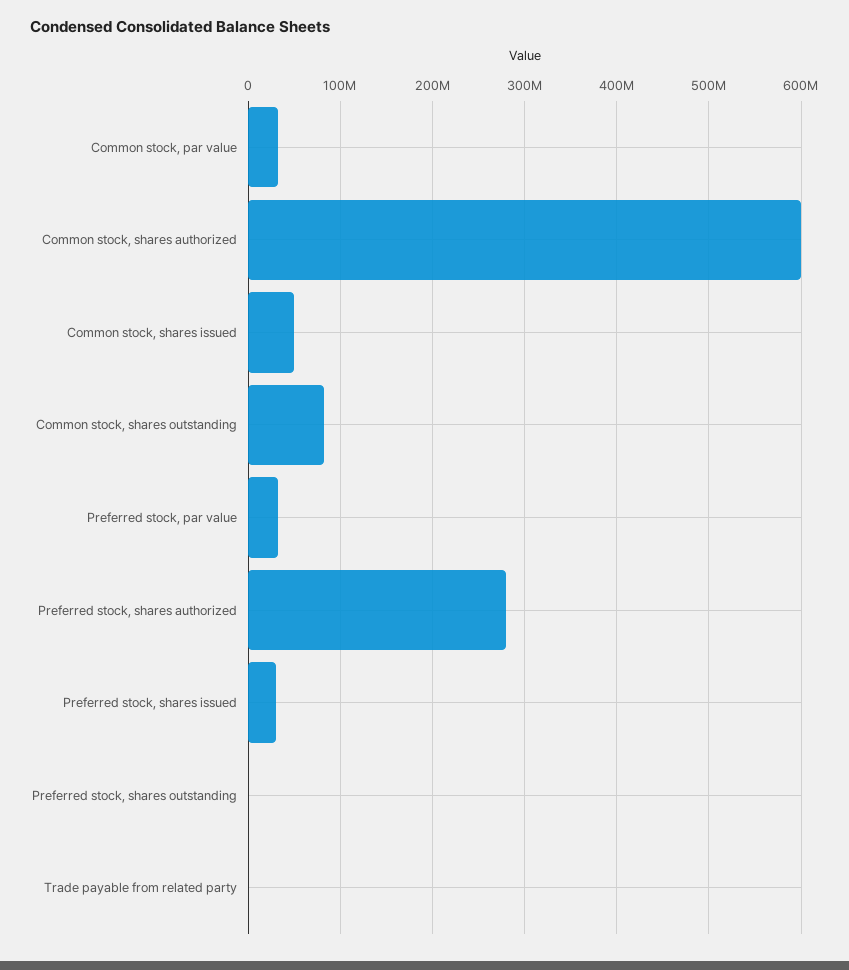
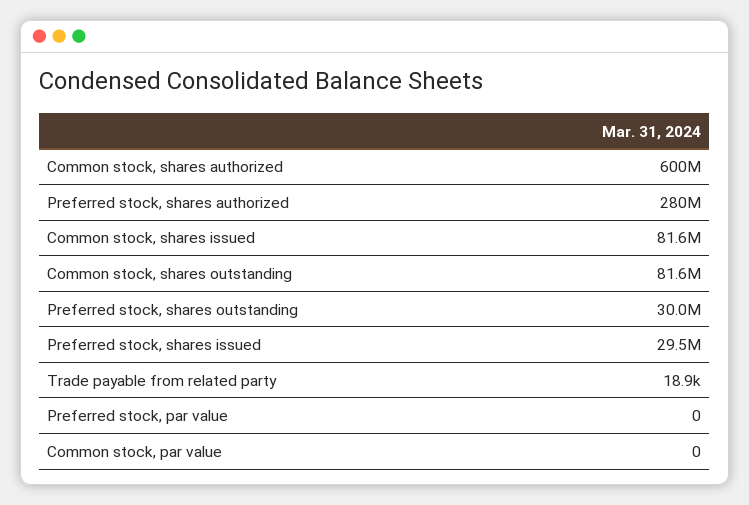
Common stock, par value: 30000000 -> 0
Common stock, shares issued: 50000000 -> 81600000
Preferred stock, par value: 30000000 -> 0
Preferred stock, shares outstanding: 0 -> 30000000

